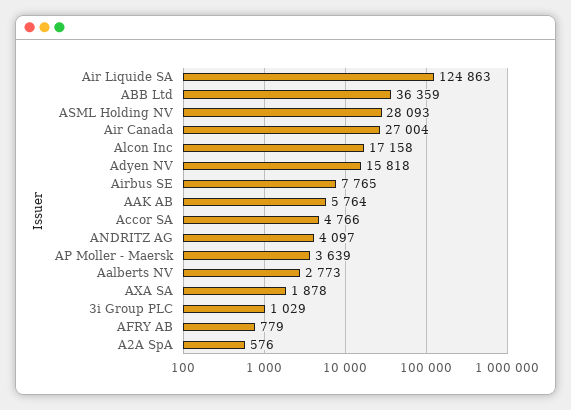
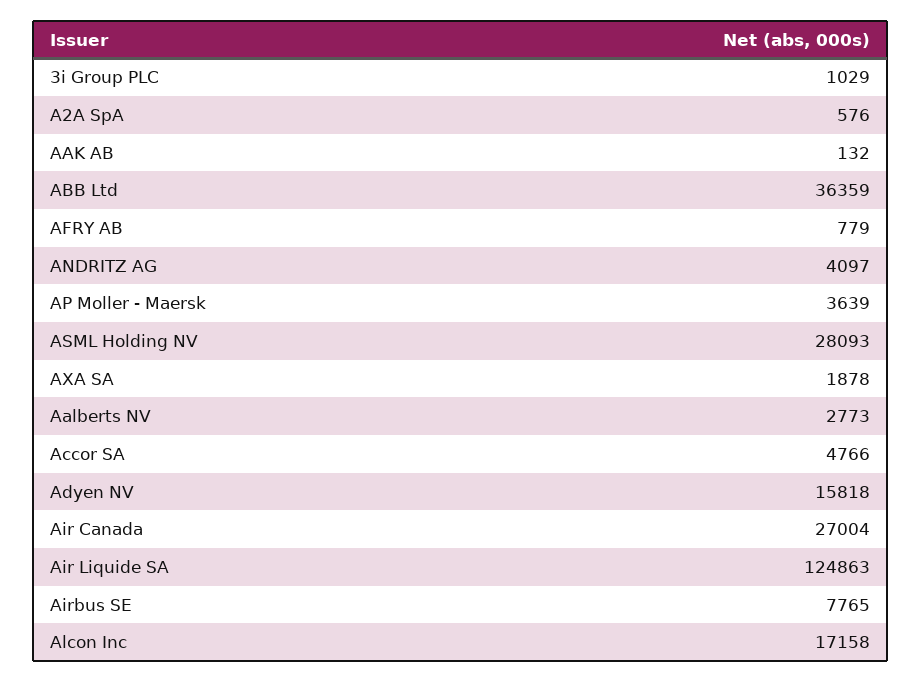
AAK AB: 5764 -> 132

